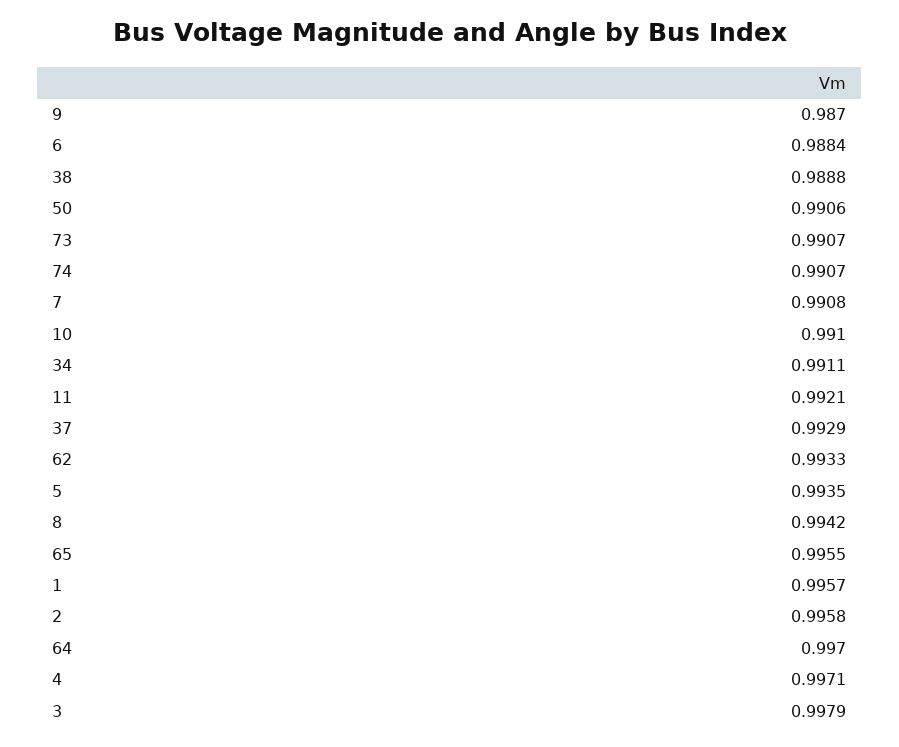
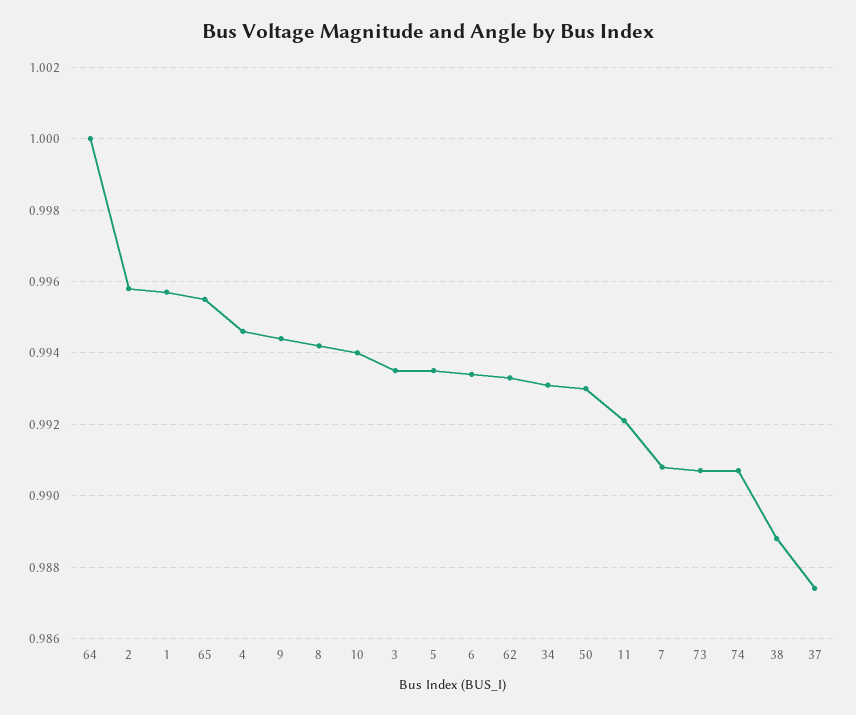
9: 0.987 -> 0.9945
6: 0.9884 -> 0.9935
50: 0.9906 -> 0.993
10: 0.991 -> 0.994
34: 0.9911 -> 0.993
37: 0.9929 -> 0.9875
64: 0.997 -> 1
4: 0.9971 -> 0.9945
3: 0.9979 -> 0.9935

